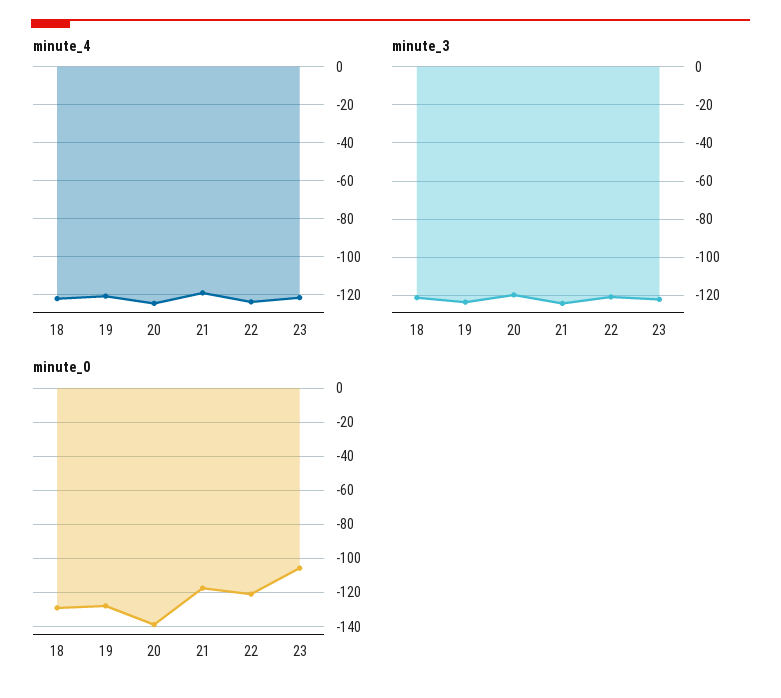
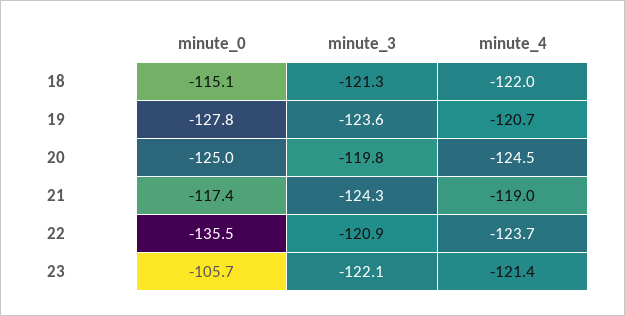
minute_0, 18: -130 -> -115.1
minute_0, 20: -140 -> -125
minute_0, 22: -120 -> -135.5

